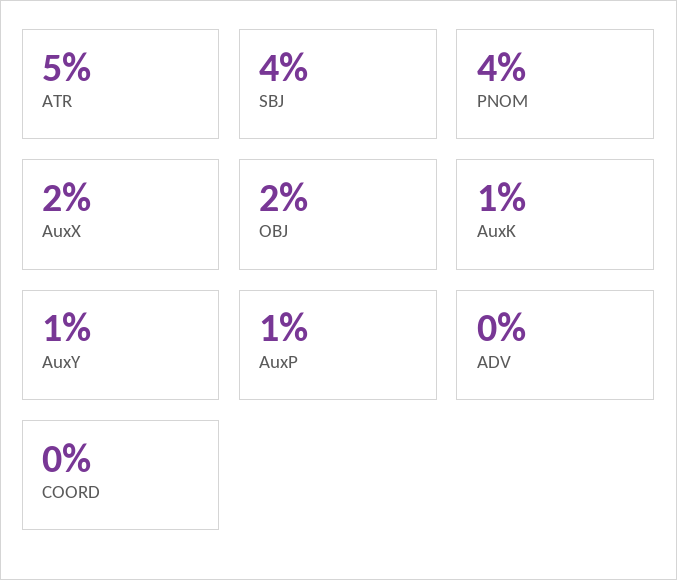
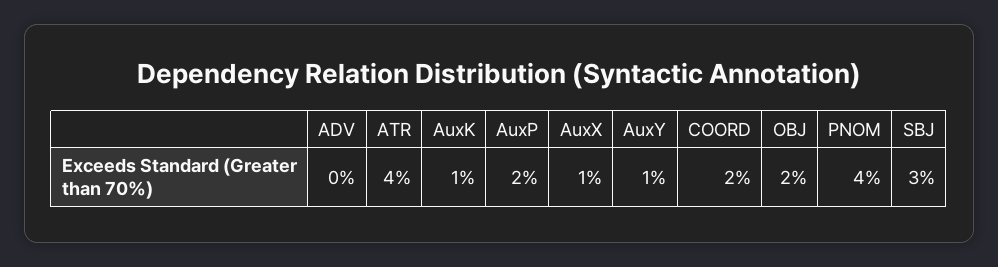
ATR: 5 -> 4
SBJ: 4 -> 3
AuxX: 2 -> 1
AuxP: 1 -> 2
COORD: 0 -> 2

